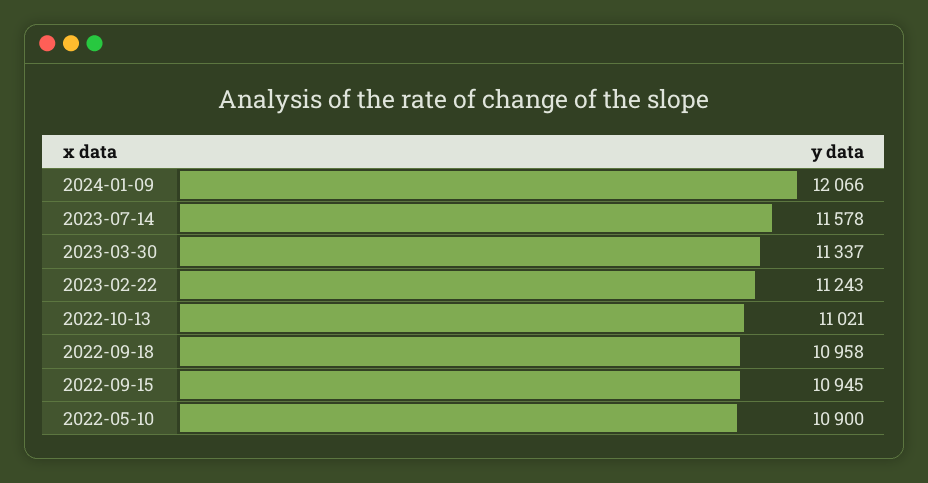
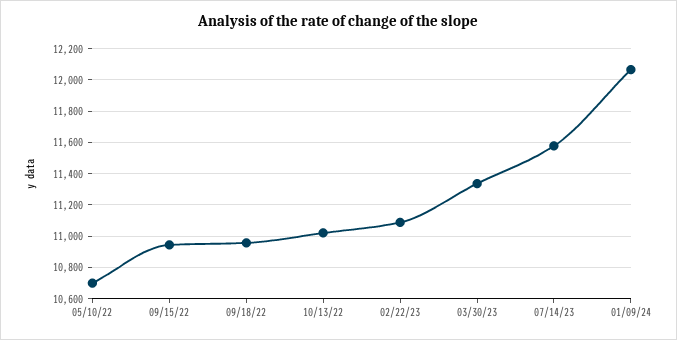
2023-02-22: 11243 -> 11100
2022-05-10: 10900 -> 10700

